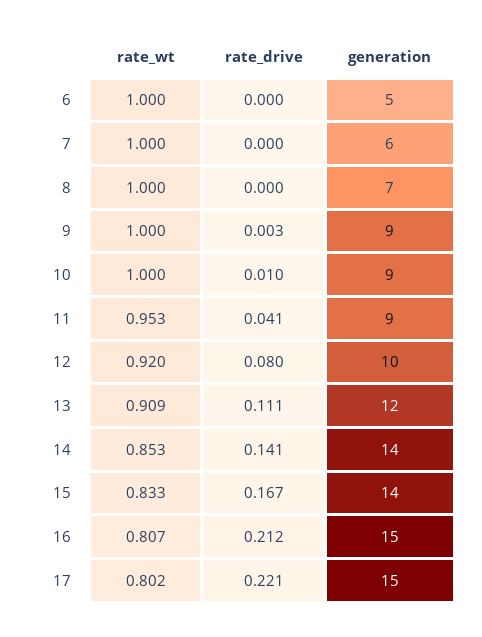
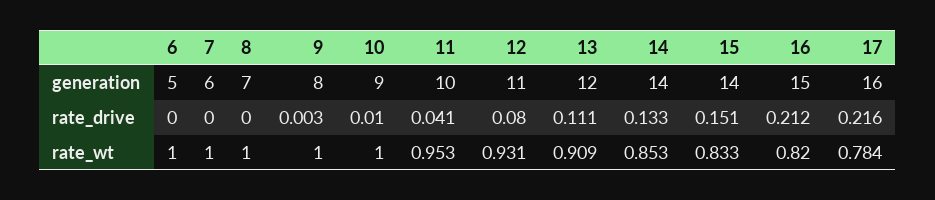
generation, 9: 9 -> 8
generation, 11: 9 -> 10
rate_wt, 12: 0.92 -> 0.931
generation, 12: 10 -> 11
rate_drive, 14: 0.141 -> 0.133
rate_drive, 15: 0.167 -> 0.151
rate_wt, 16: 0.807 -> 0.82
rate_wt, 17: 0.802 -> 0.784
rate_drive, 17: 0.221 -> 0.216
generation, 17: 15 -> 16

